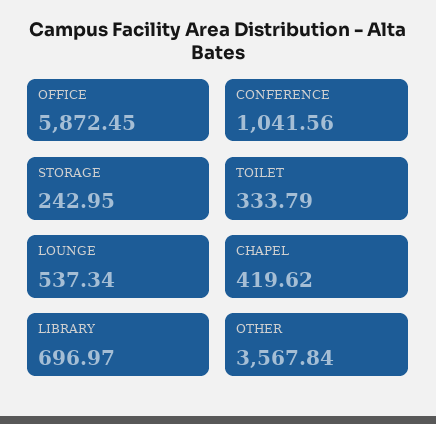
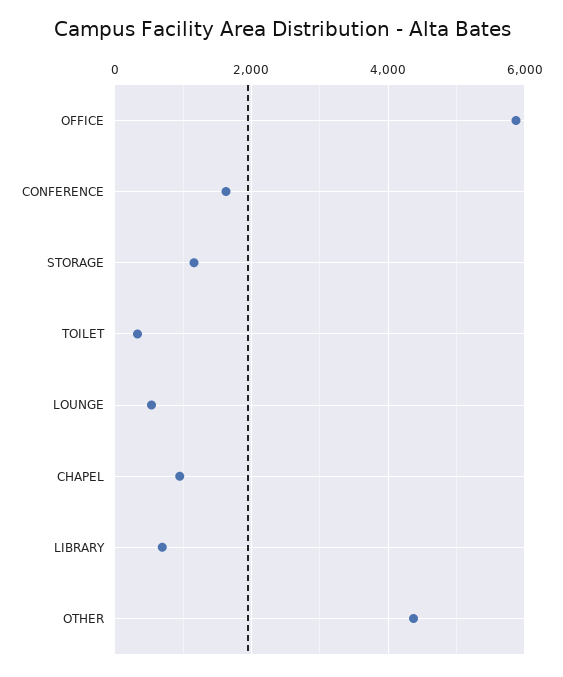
CONFERENCE: 1041.56 -> 1600
STORAGE: 242.95 -> 1200
CHAPEL: 419.62 -> 1000
OTHER: 3567.84 -> 4400

